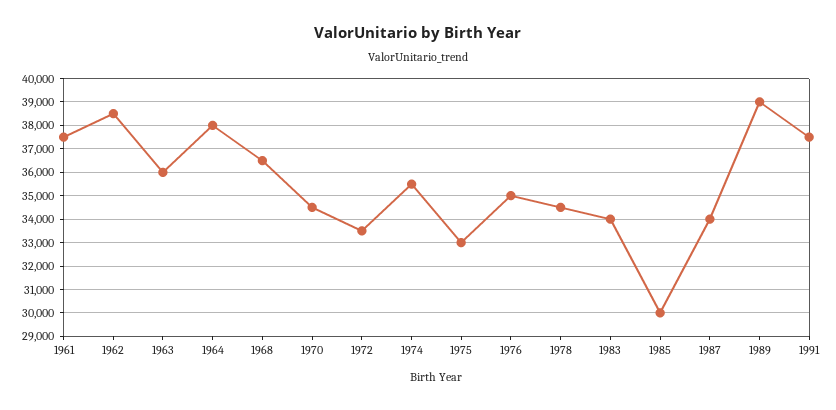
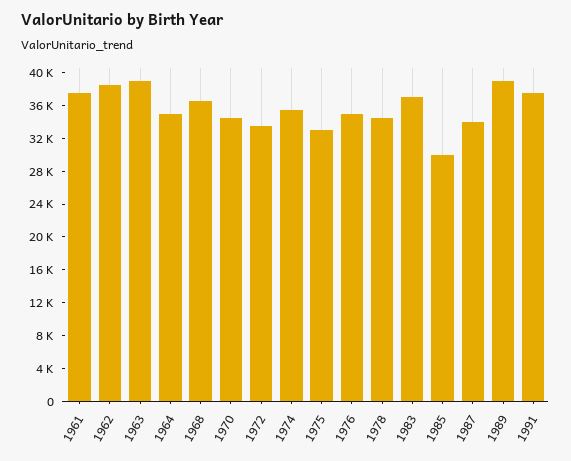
1963: 36000 -> 39000
1964: 38000 -> 35000
1983: 34000 -> 37000

